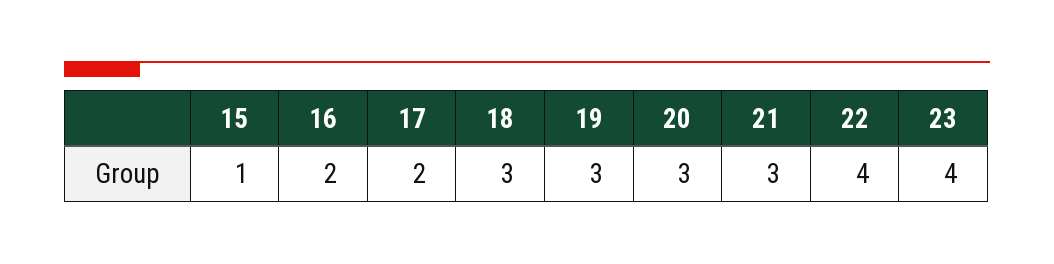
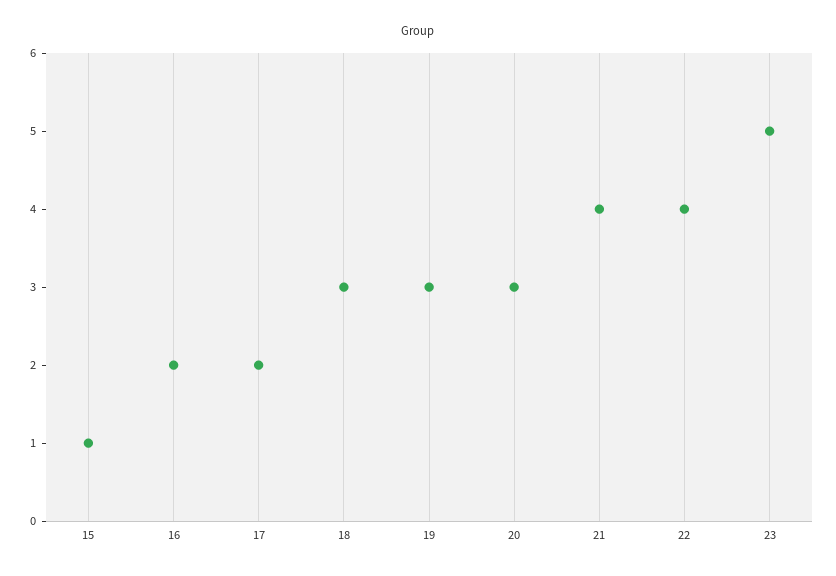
21: 3 -> 4
23: 4 -> 5

